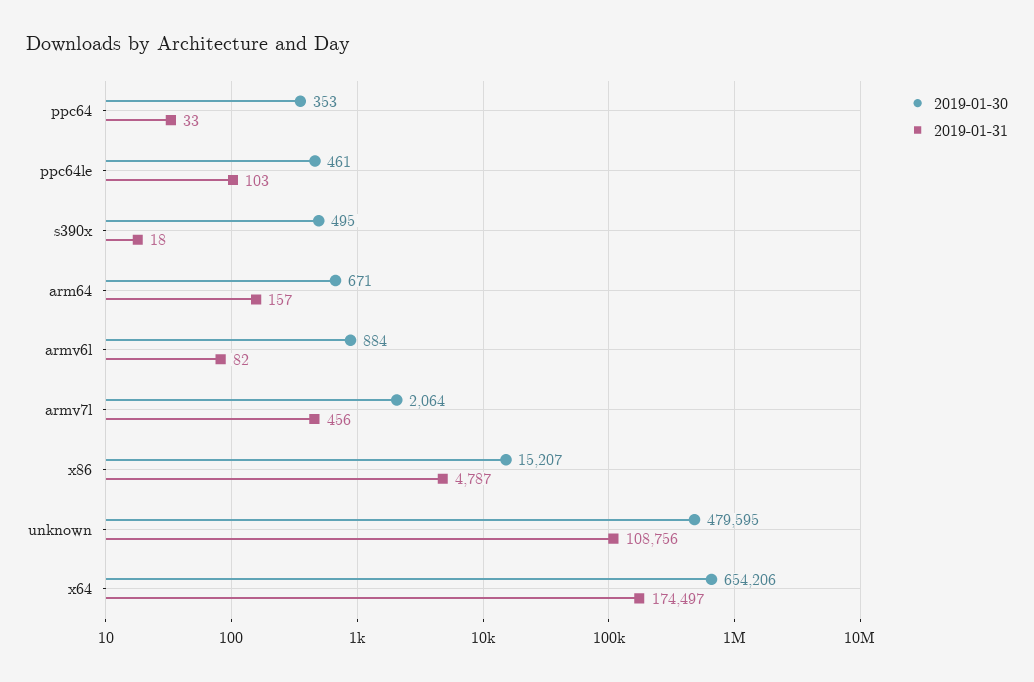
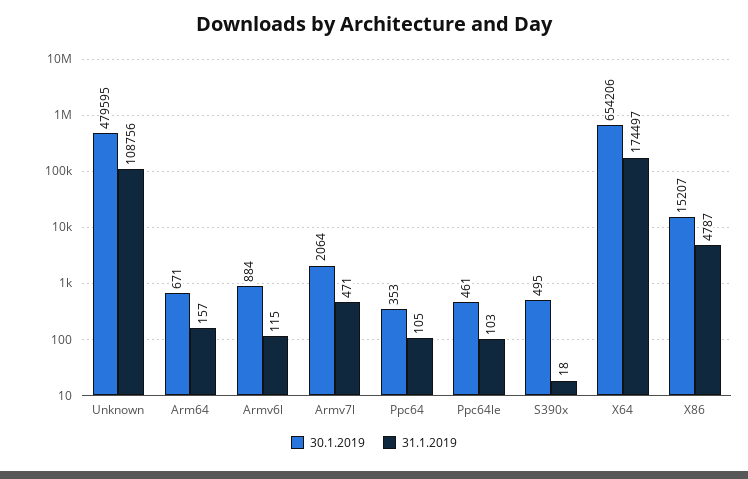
2019-01-31, ppc64: 33 -> 105
2019-01-31, armv6l: 82 -> 115
2019-01-31, armv7l: 456 -> 471

